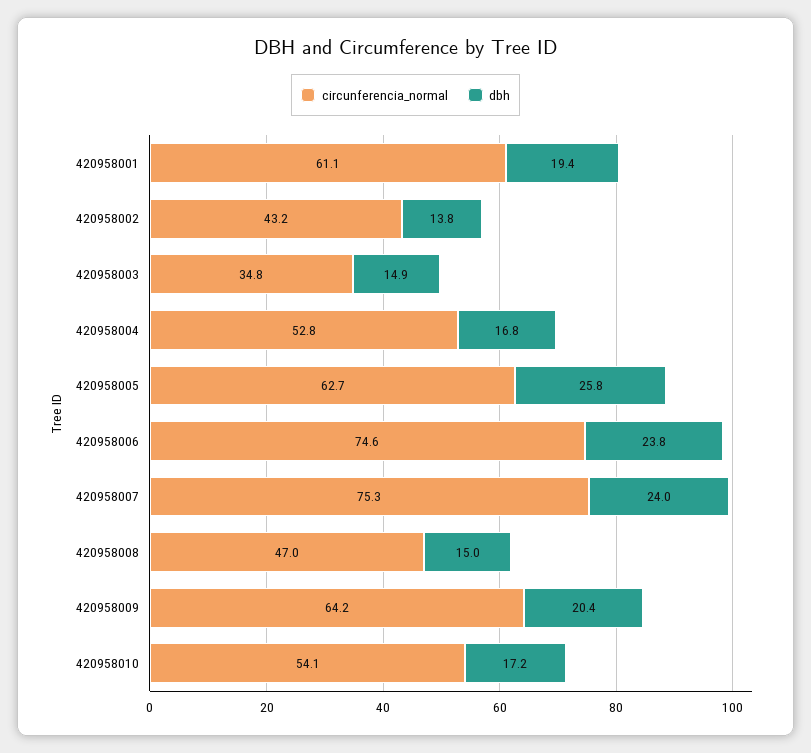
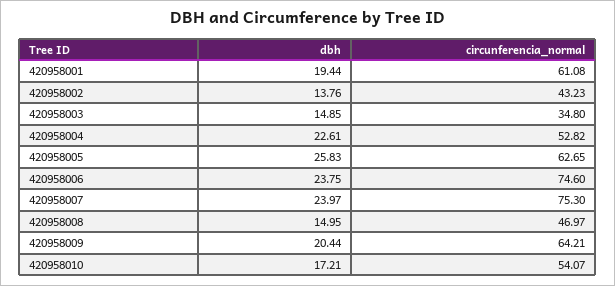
dbh, 420958004: 16.8 -> 22.61

